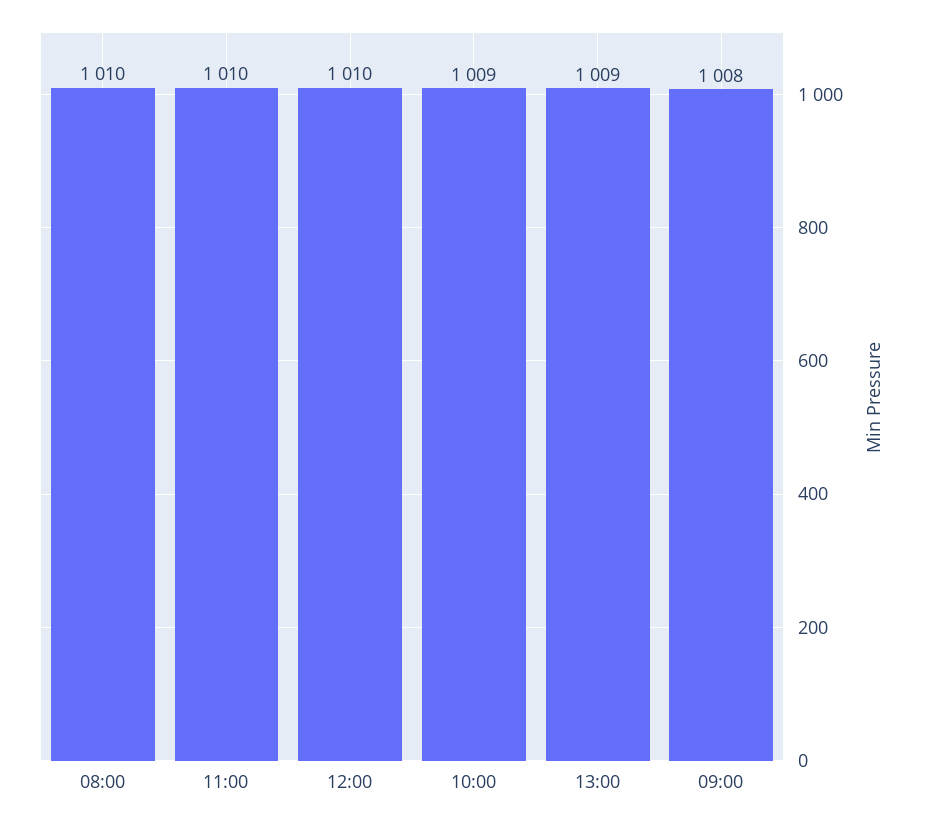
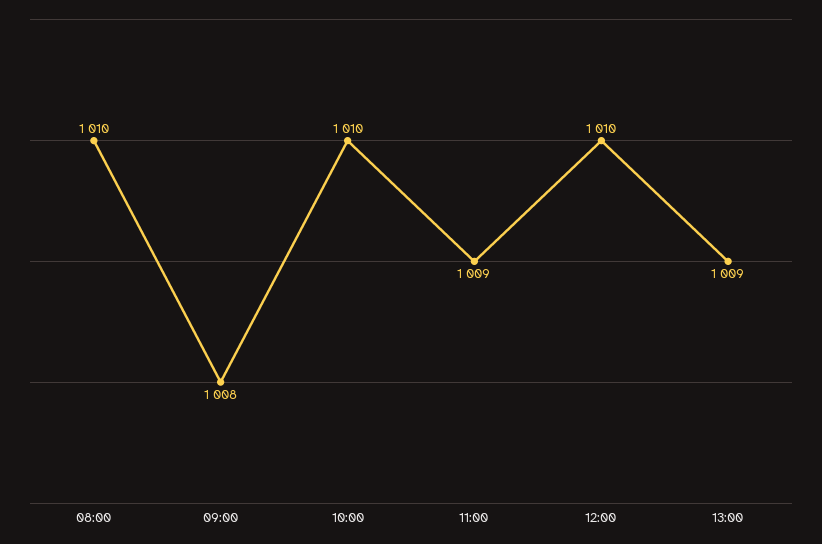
11:00: 1010 -> 1009
10:00: 1009 -> 1010

